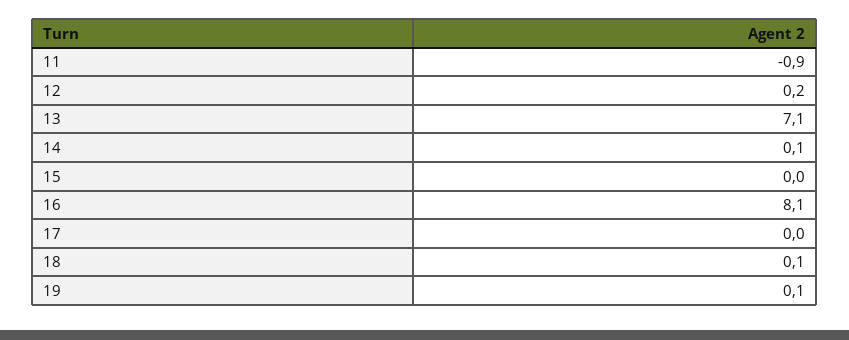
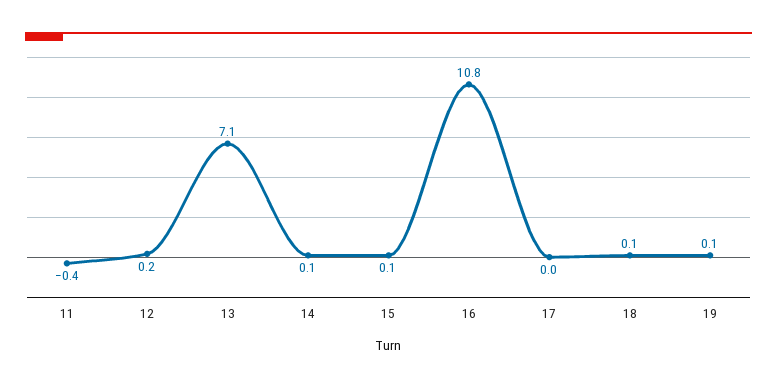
11: -0.9 -> -0.4
15: 0 -> 0.1
16: 8.1 -> 10.8

